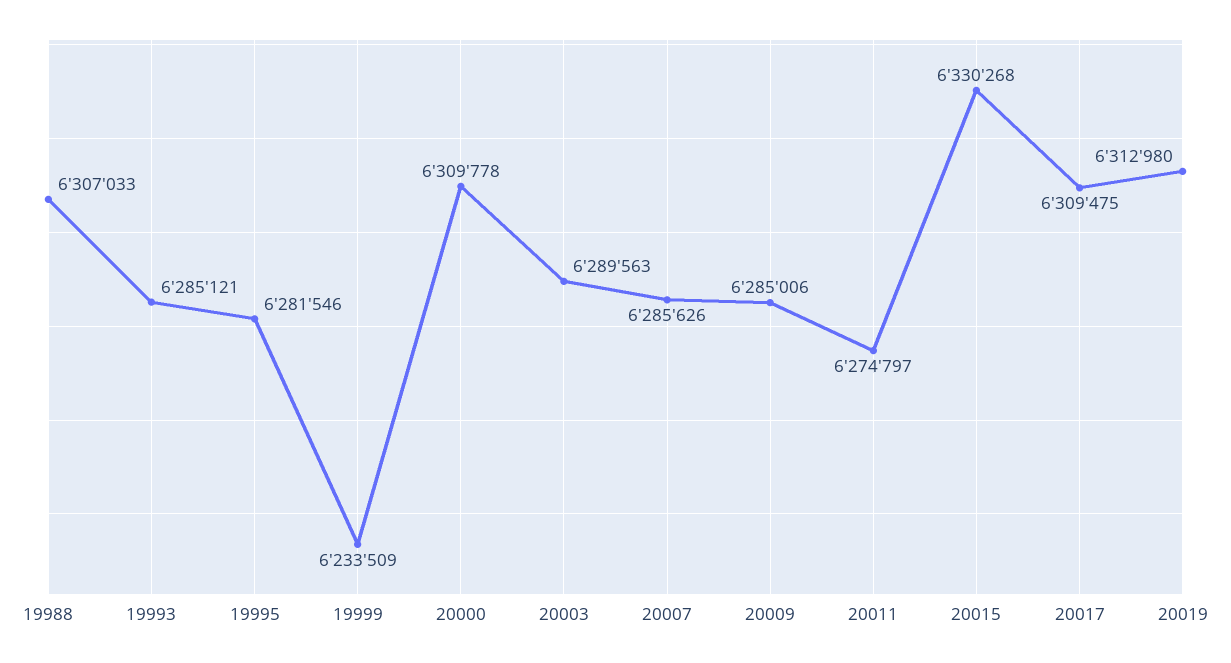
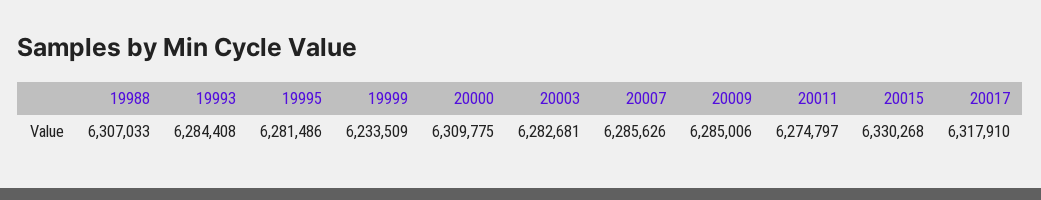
19993: 6285121 -> 6284408
19995: 6281546 -> 6281486
20000: 6309778 -> 6309775
20003: 6289563 -> 6282681
20017: 6309475 -> 6317910
20019: 6312980 -> none

